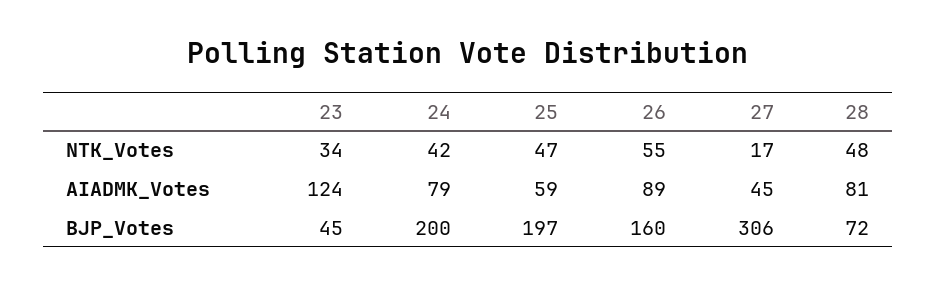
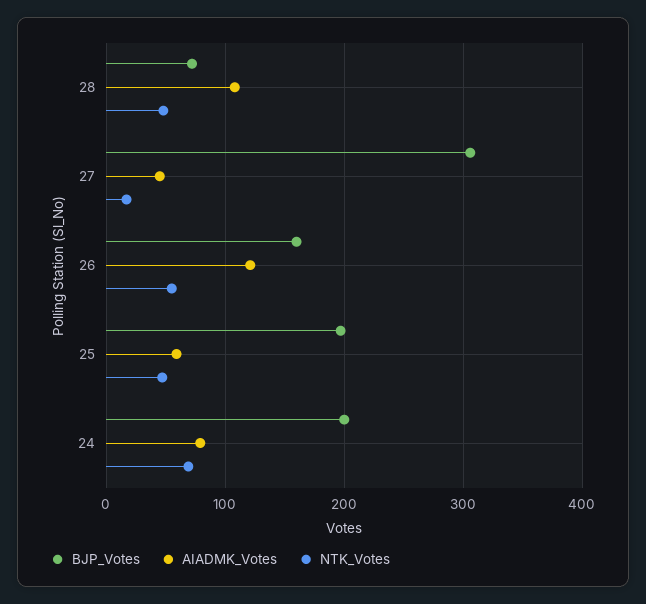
NTK_Votes, 23: 34 -> none
NTK_Votes, 24: 42 -> 70
AIADMK_Votes, 23: 124 -> none
AIADMK_Votes, 26: 89 -> 120
AIADMK_Votes, 28: 81 -> 110
BJP_Votes, 23: 45 -> none

